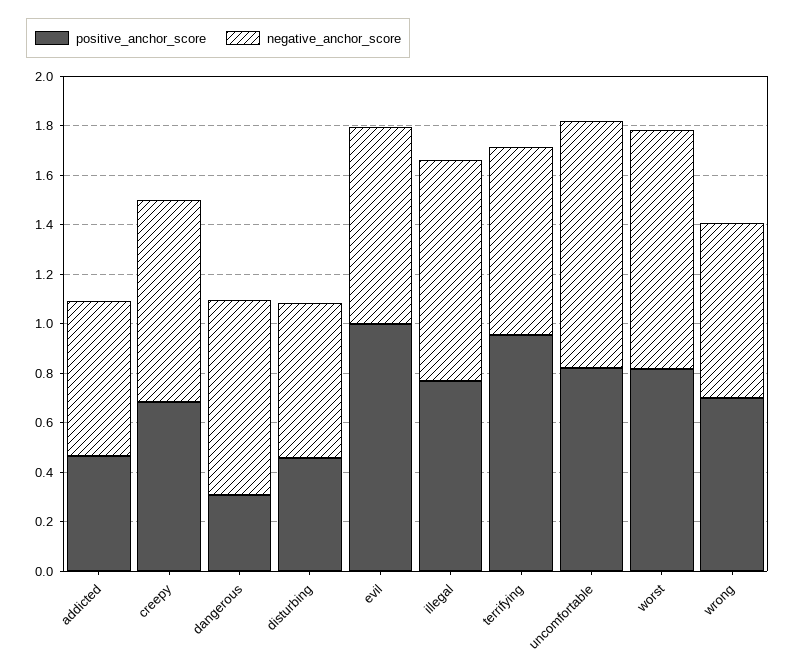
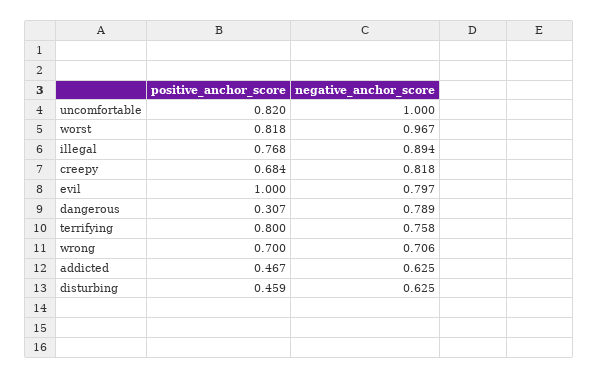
positive_anchor_score, terrifying: 0.95 -> 0.8

